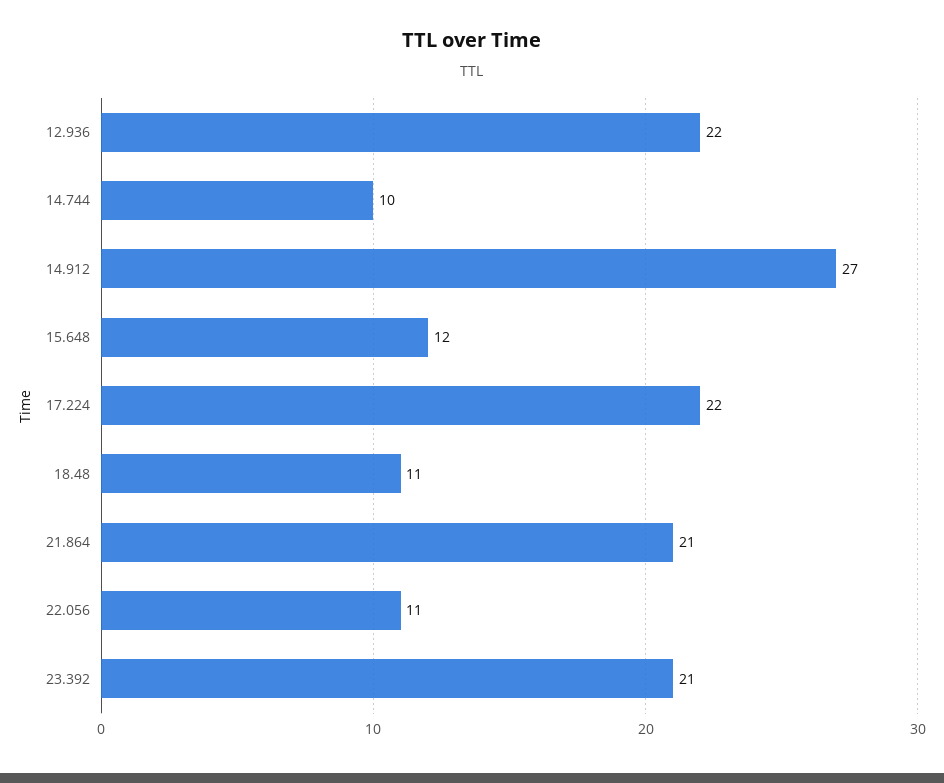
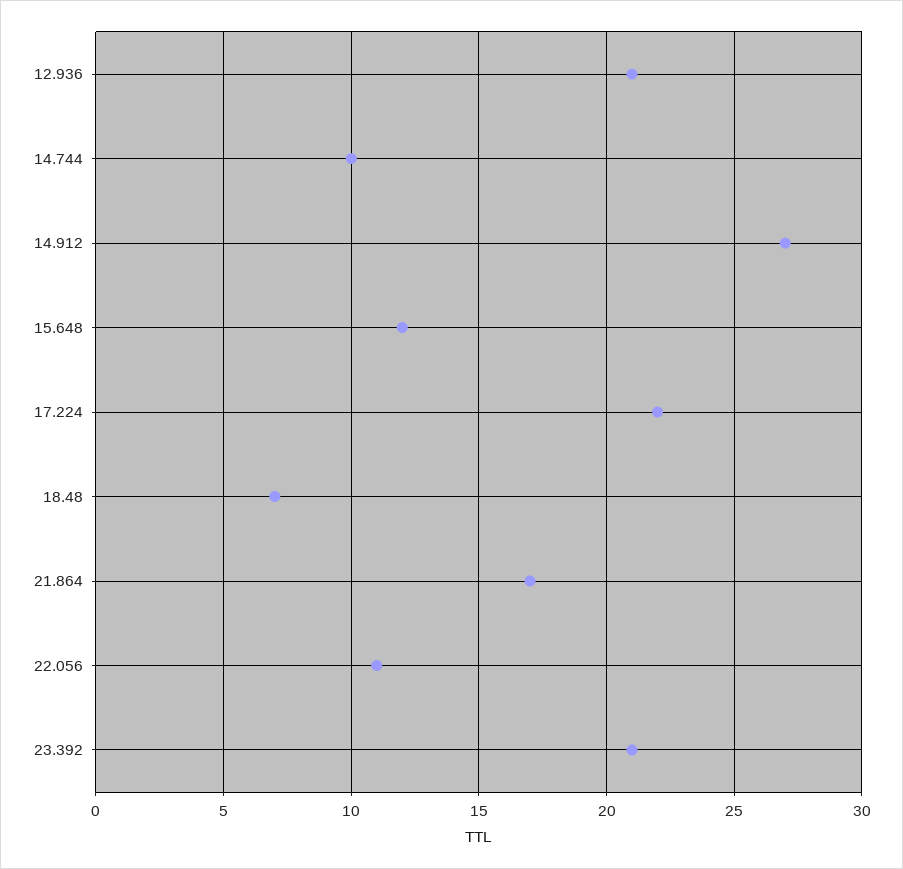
12.936: 22 -> 21
18.48: 11 -> 7
21.864: 21 -> 17

